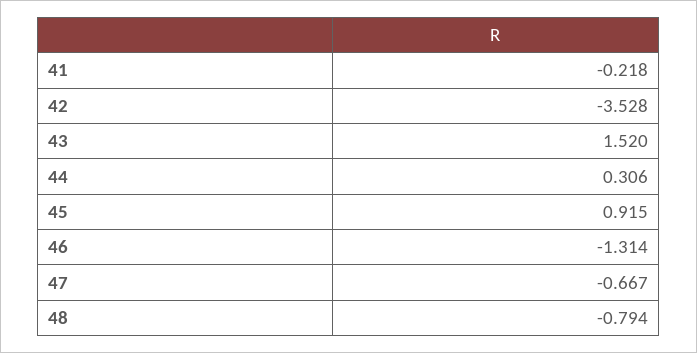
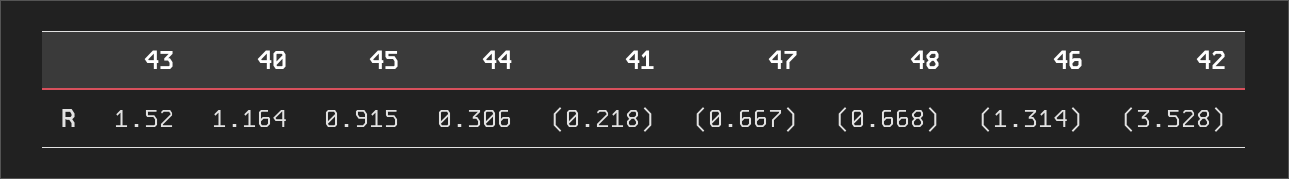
48: -0.794 -> -0.668
40: none -> 1.164

